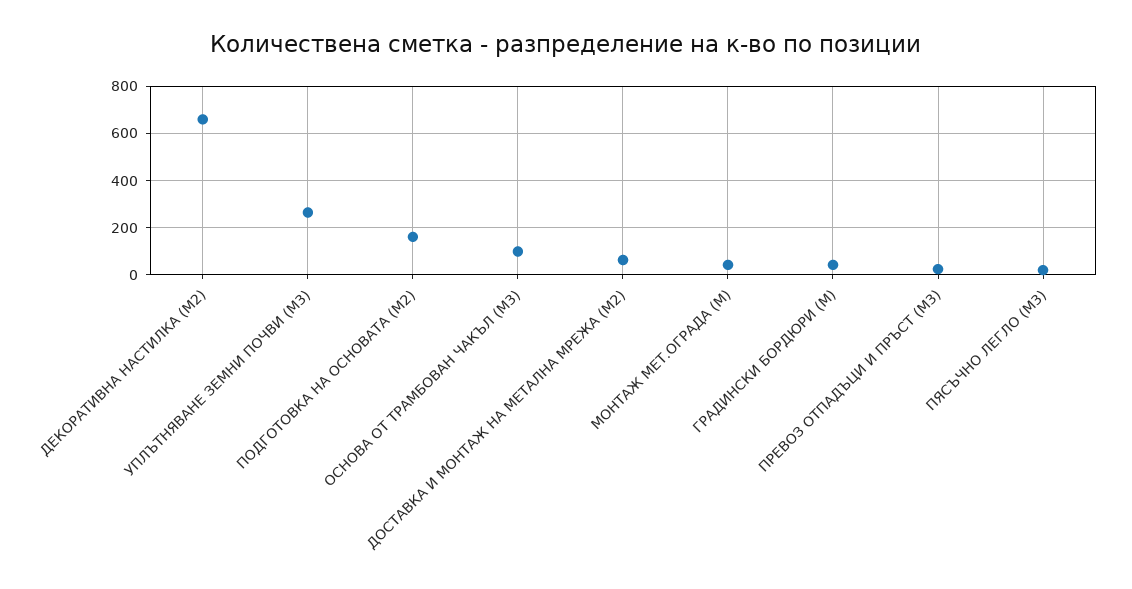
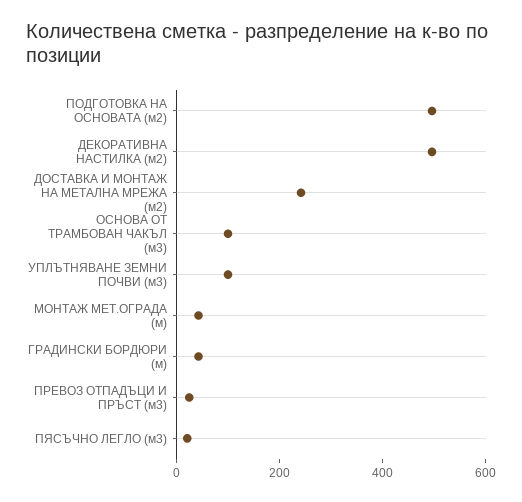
ДЕКОРАТИВНА НАСТИЛКА (М2): 650 -> 500
УПЛЪТНЯВАНЕ ЗЕМНИ ПОЧВИ (М3): 250 -> 100
ПОДГОТОВКА НА ОСНОВАТА (М2): 150 -> 500
ДОСТАВКА И МОНТАЖ НА МЕТАЛНА МРЕЖА (М2): 50 -> 250

